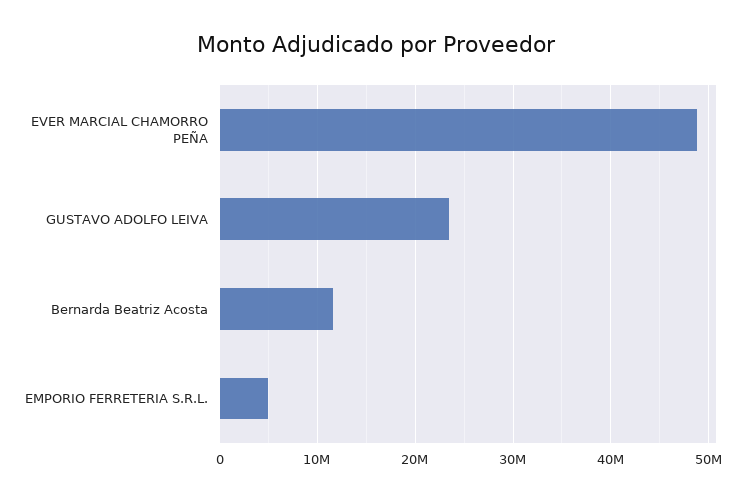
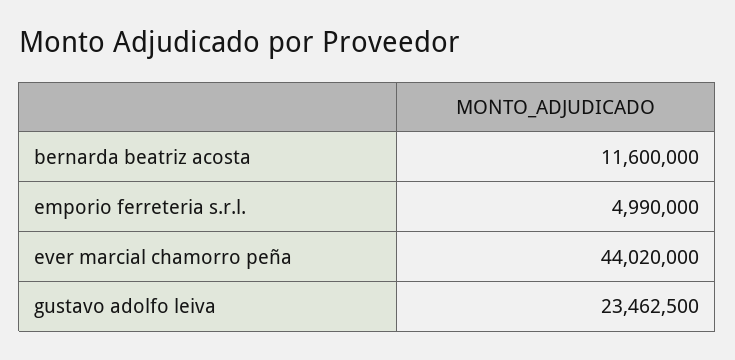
EVER MARCIAL CHAMORRO PEÑA: 49000000 -> 44020000

